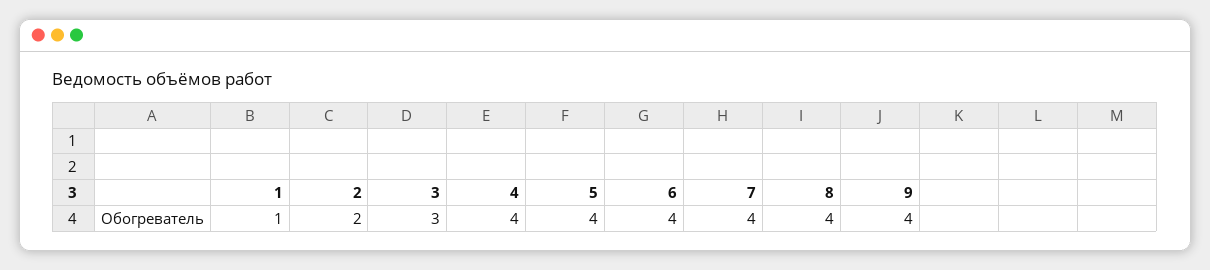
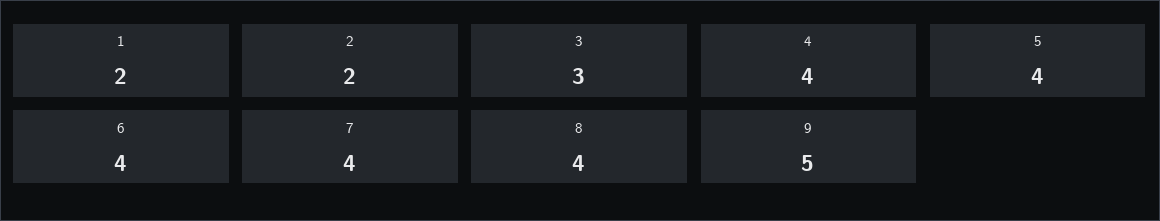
1: 1 -> 2
9: 4 -> 5

